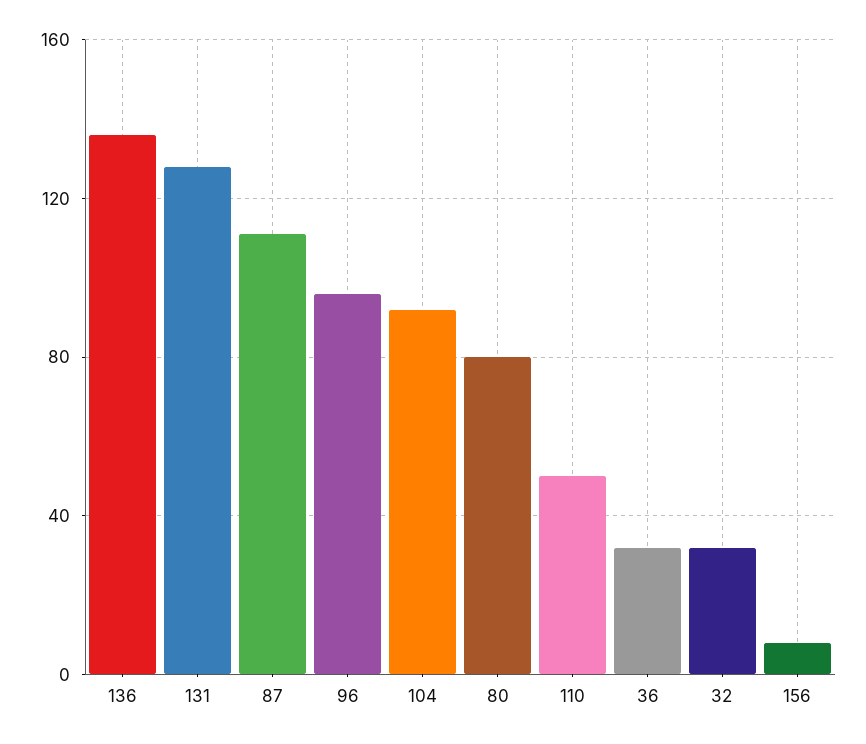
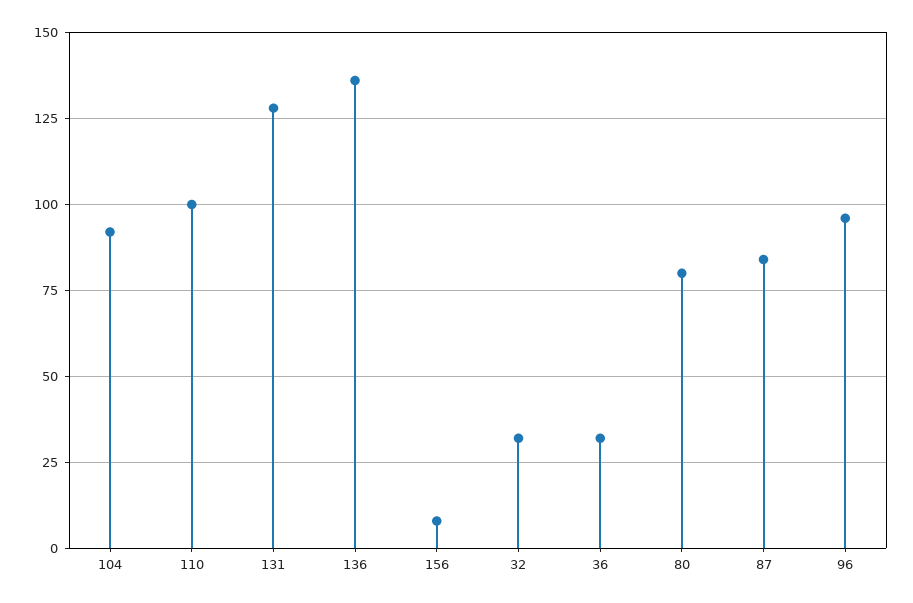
87: 110 -> 85
110: 50 -> 100

